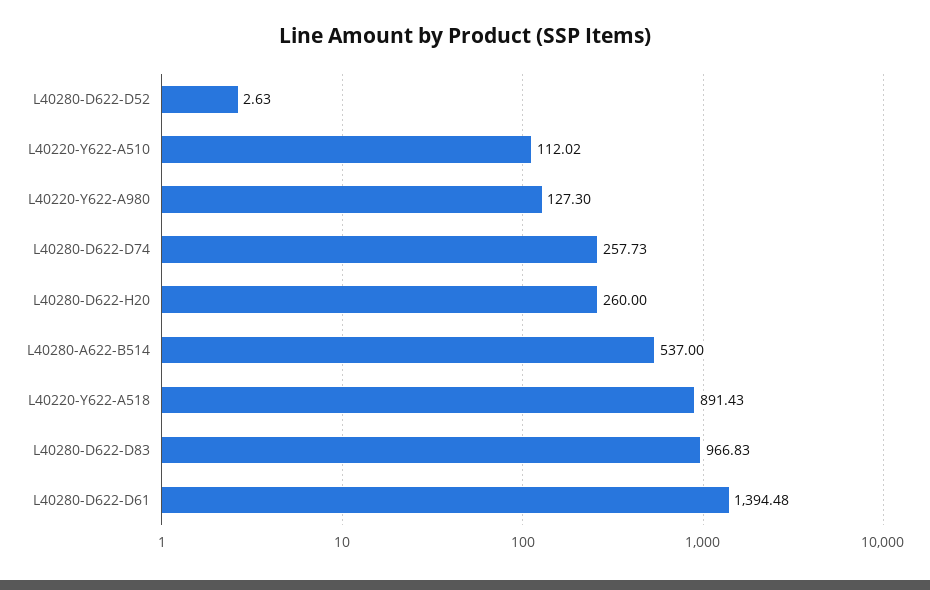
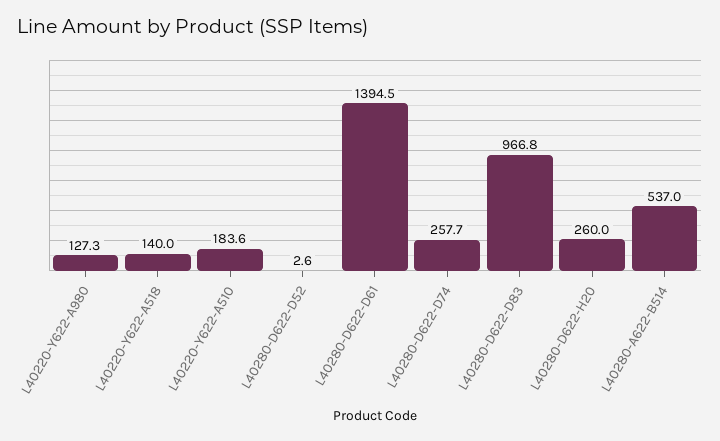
L40220-Y622-A510: 112.02 -> 183.6
L40220-Y622-A518: 891.43 -> 140

